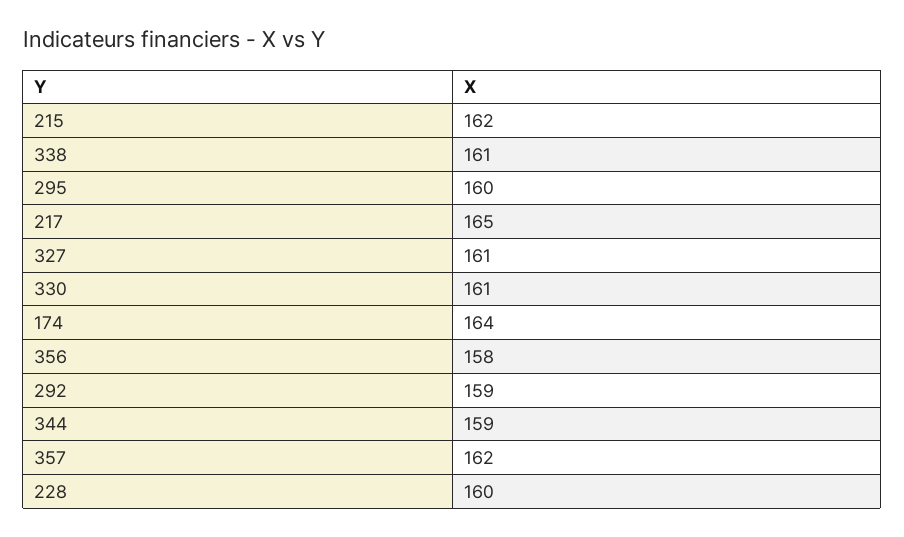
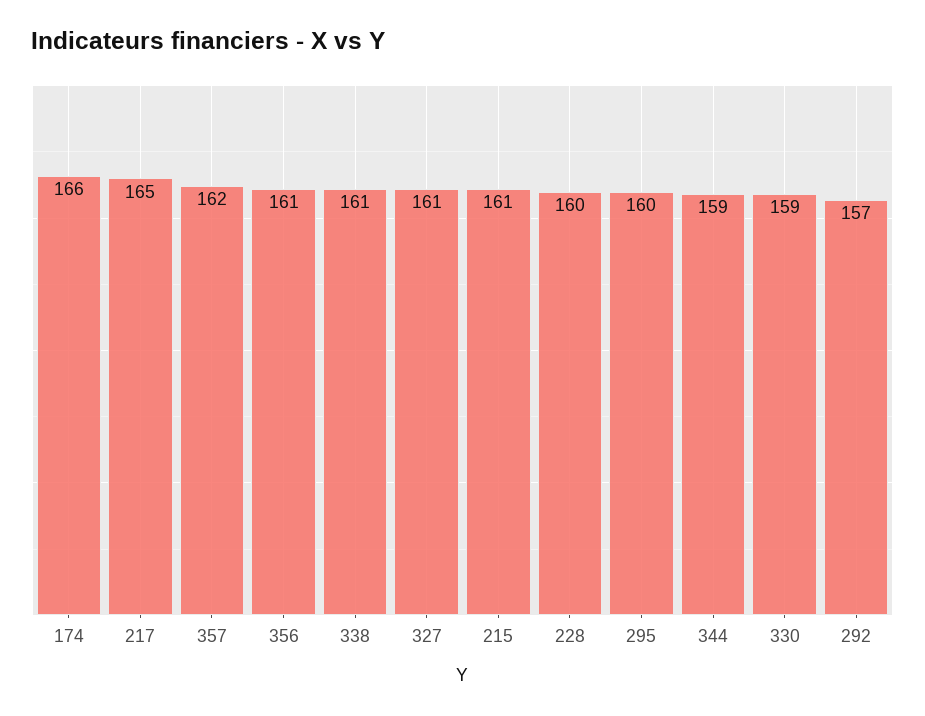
215: 162 -> 161
330: 161 -> 159
174: 164 -> 166
356: 158 -> 161
292: 159 -> 157

